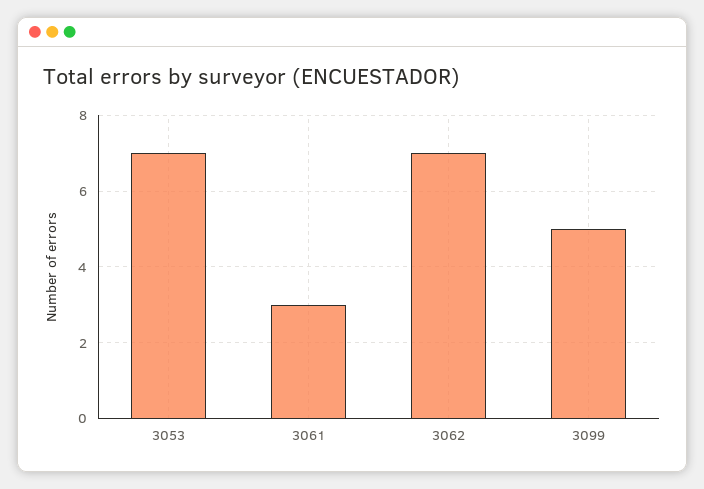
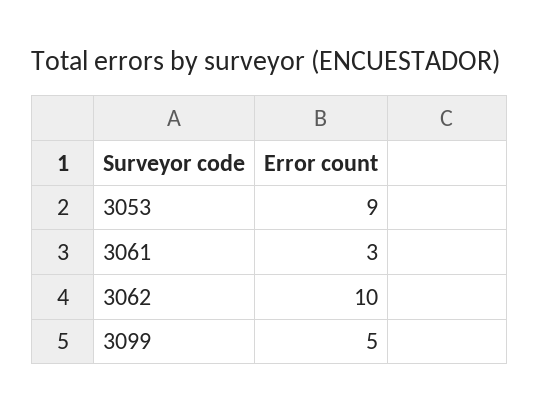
3053: 7 -> 9
3062: 7 -> 10

